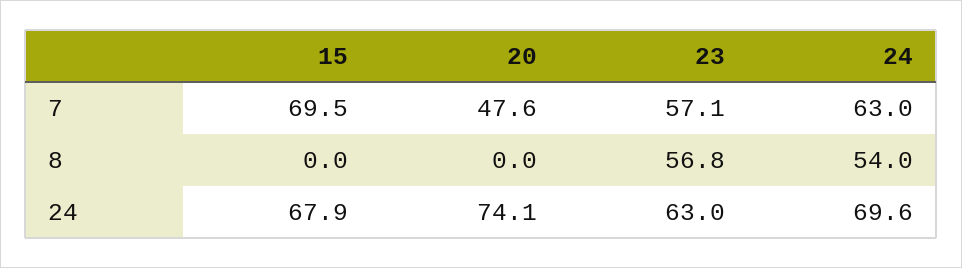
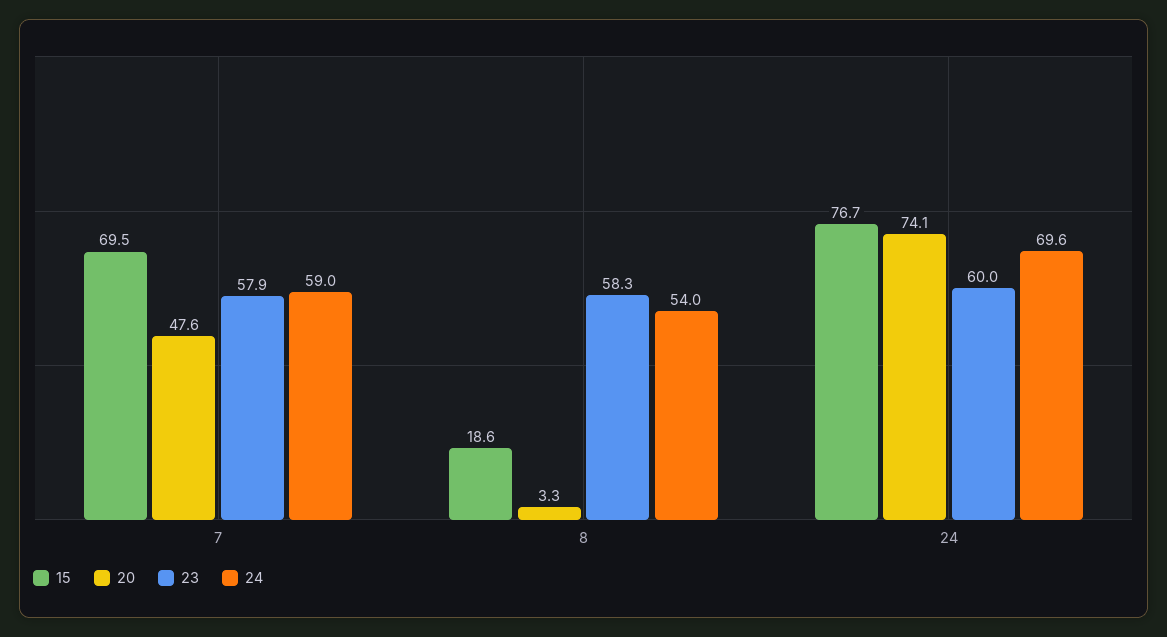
23, 7: 57.1 -> 57.9
24, 7: 63 -> 59
15, 8: 0 -> 18.6
20, 8: 0 -> 3.3
23, 8: 56.8 -> 58.3
15, 24: 67.9 -> 76.7
23, 24: 63 -> 60

